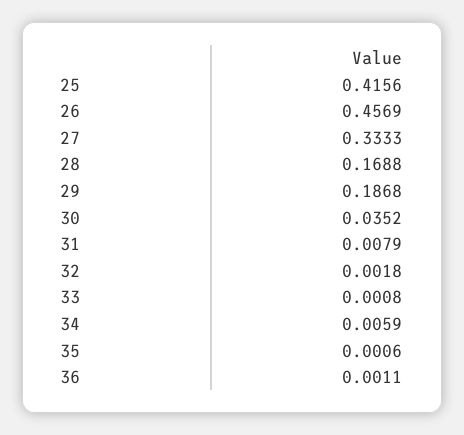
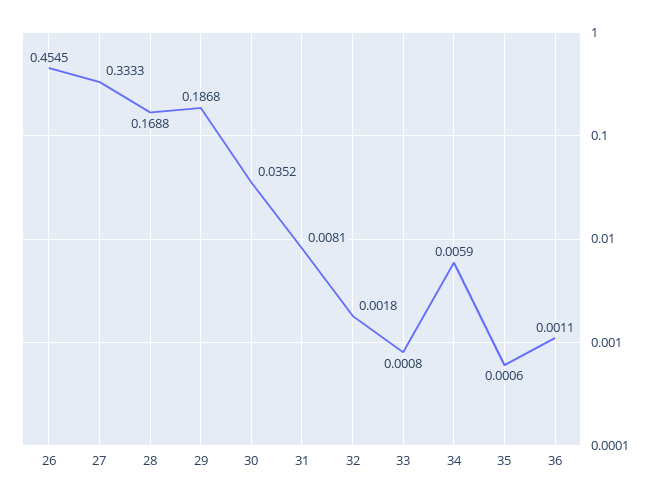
25: 0.4156 -> none
26: 0.4569 -> 0.4545
31: 0.0079 -> 0.0081

